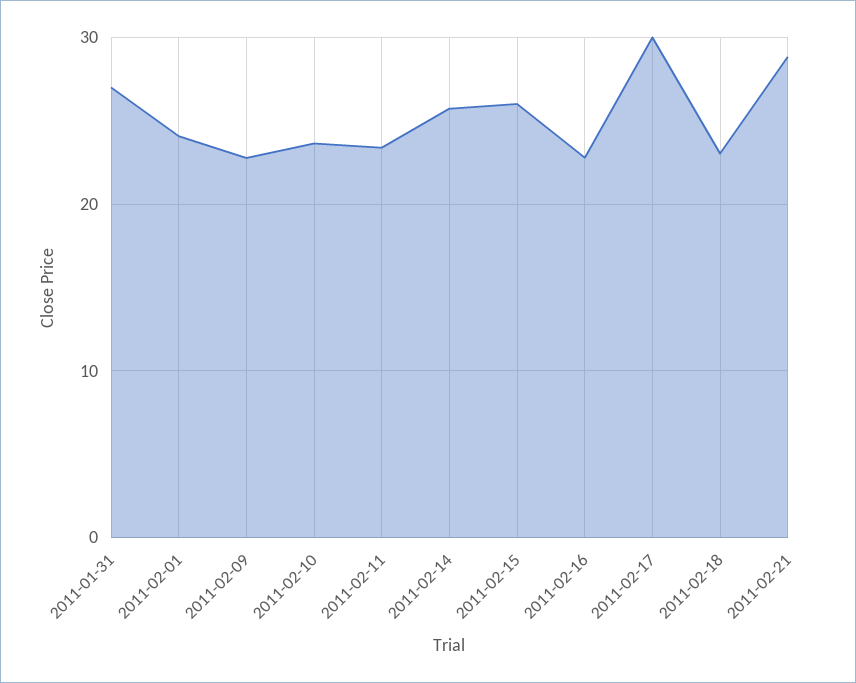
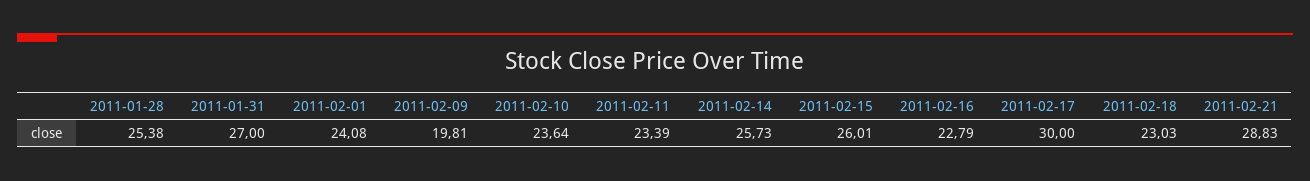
2011-02-09: 23 -> 19.81
2011-01-28: none -> 25.38

